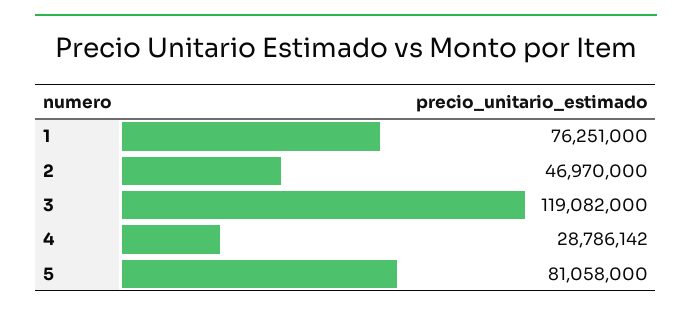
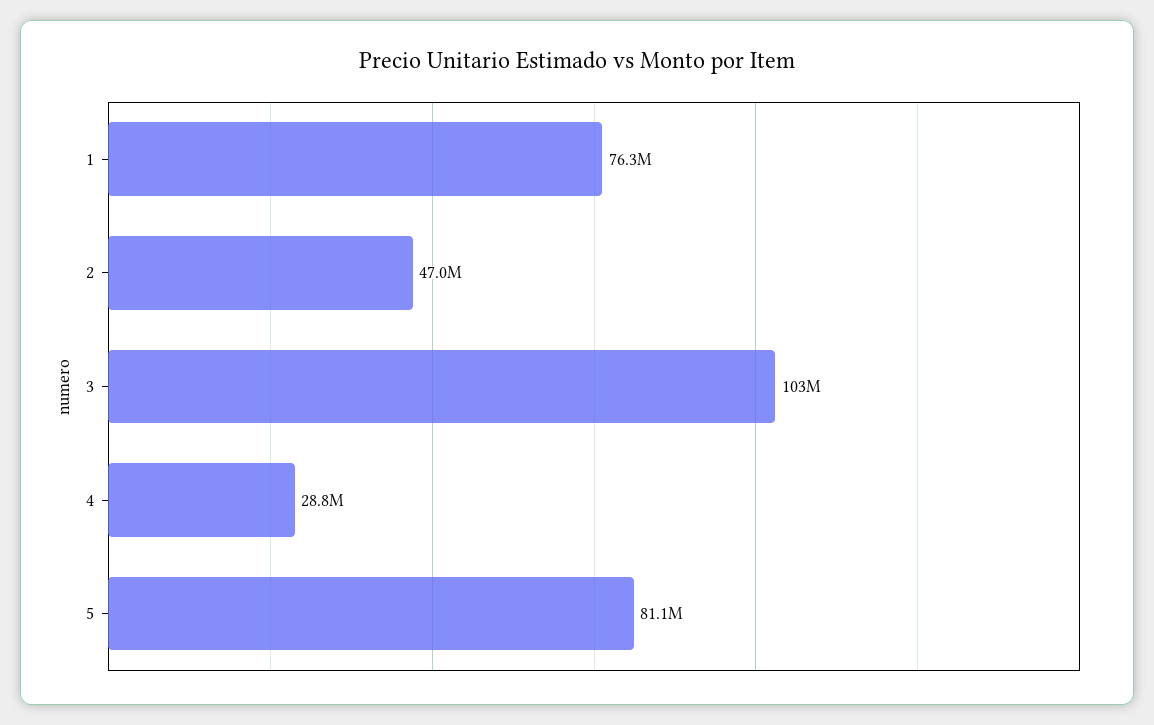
3: 119082000 -> 103000000

